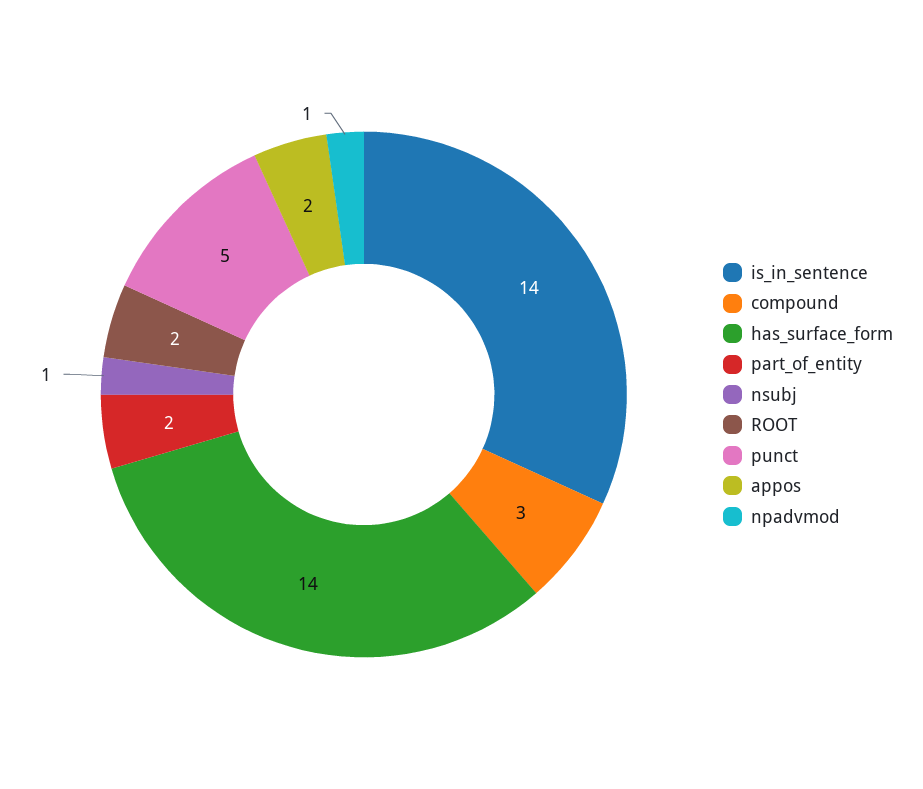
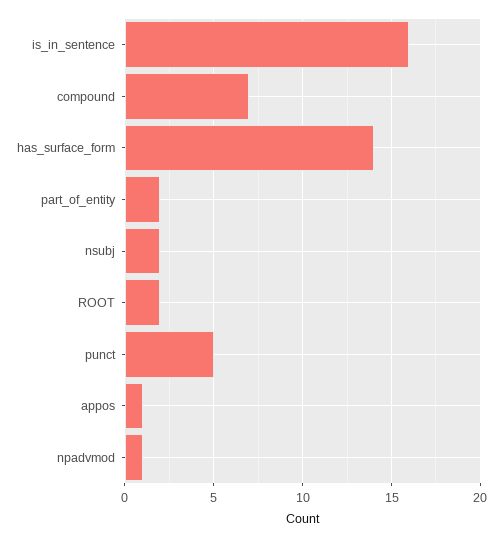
is_in_sentence: 14 -> 16
compound: 3 -> 7
nsubj: 1 -> 2
appos: 2 -> 1

